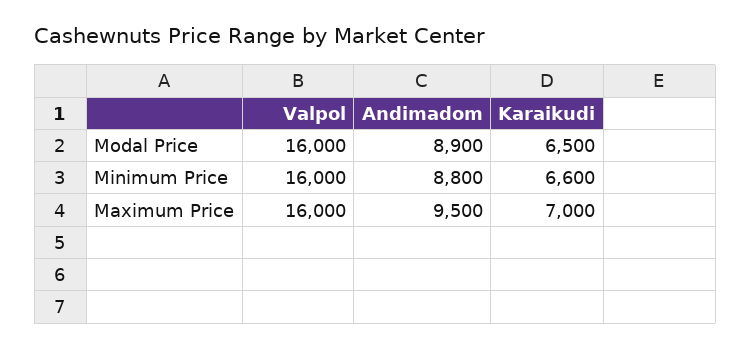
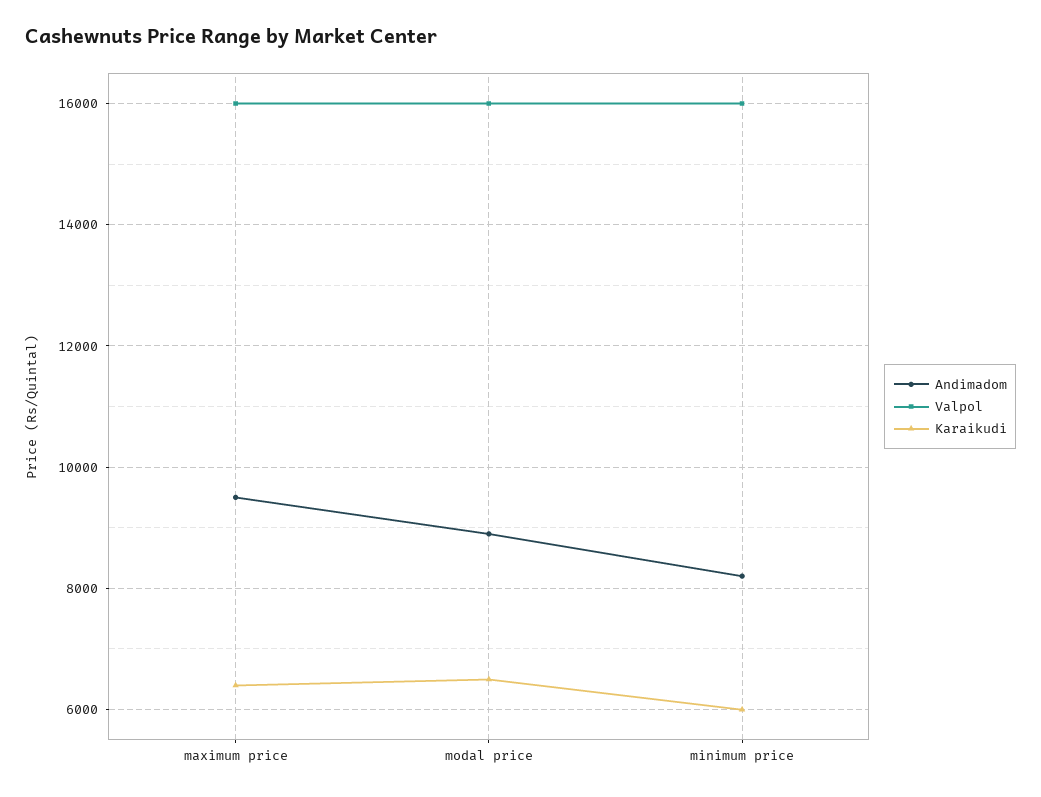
Andimadom, Minimum Price: 8800 -> 8200
Karaikudi, Minimum Price: 6600 -> 6000
Karaikudi, Maximum Price: 7000 -> 6400

